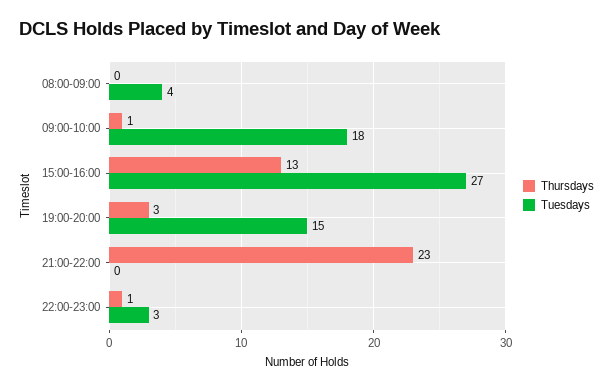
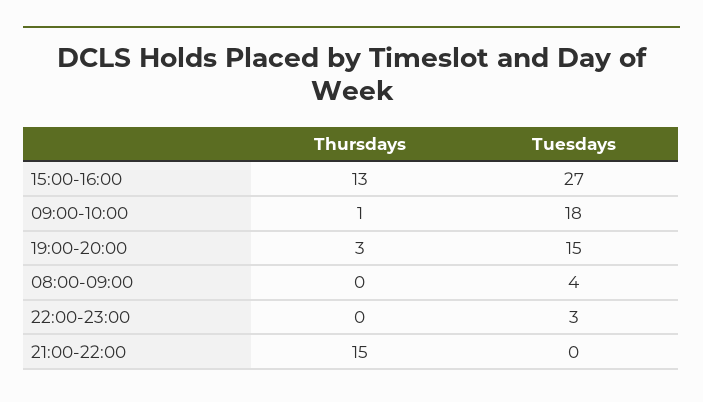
Thursdays, 21:00-22:00: 23 -> 15
Thursdays, 22:00-23:00: 1 -> 0

